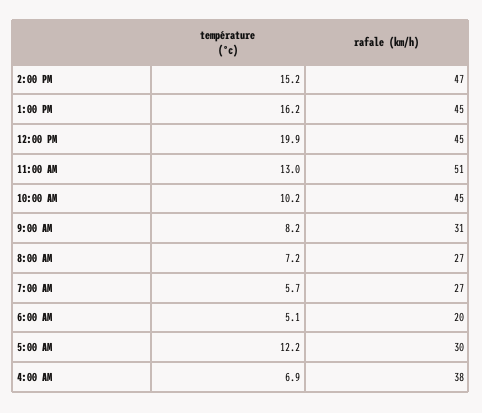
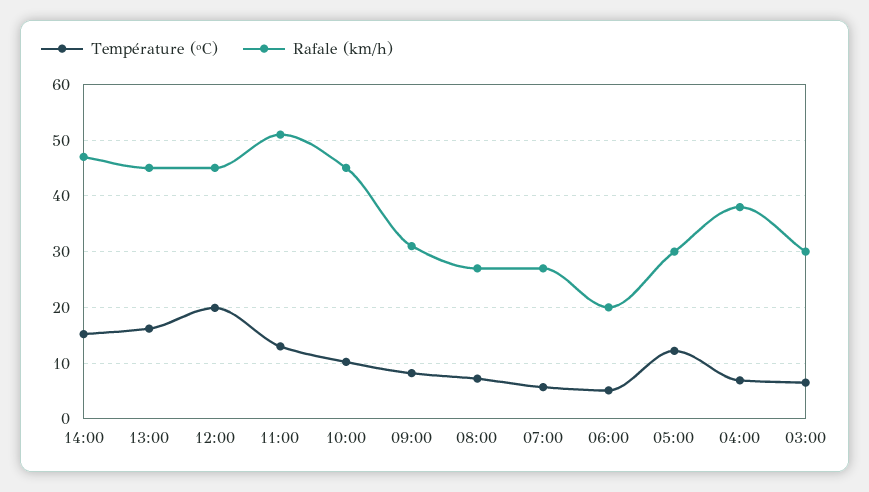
température (ºc), 03:00: none -> 6
rafale (km/h), 03:00: none -> 30

